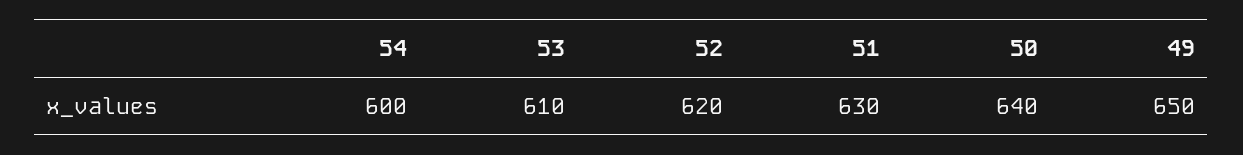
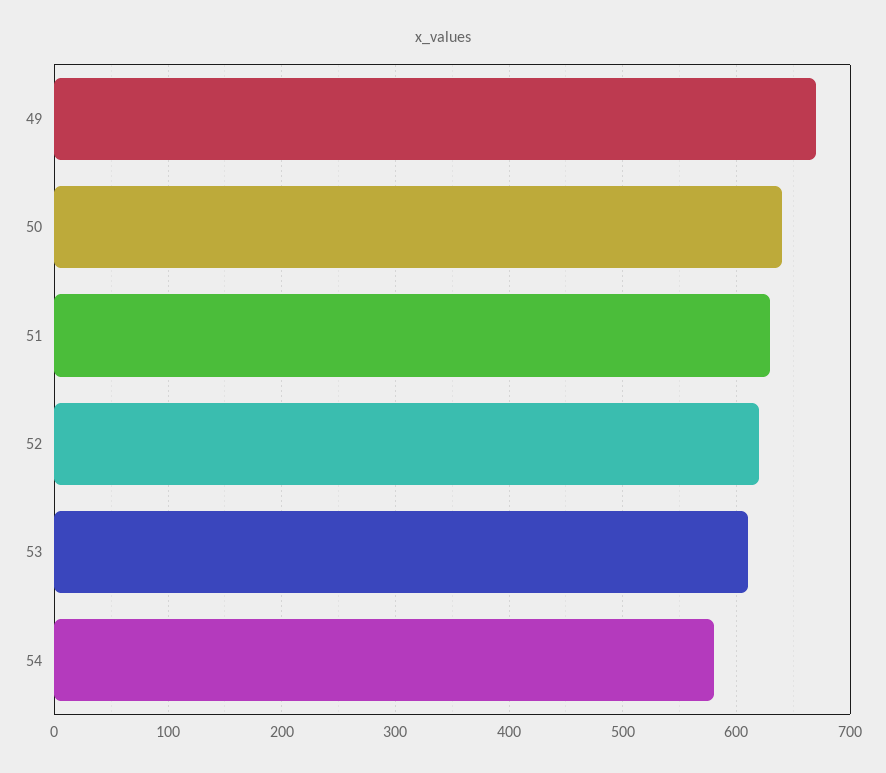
54: 600 -> 580
49: 650 -> 670

